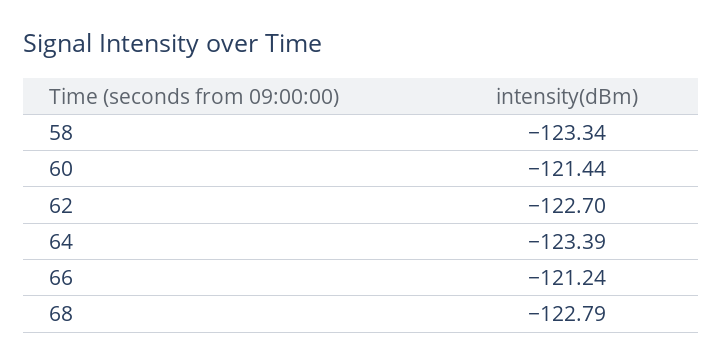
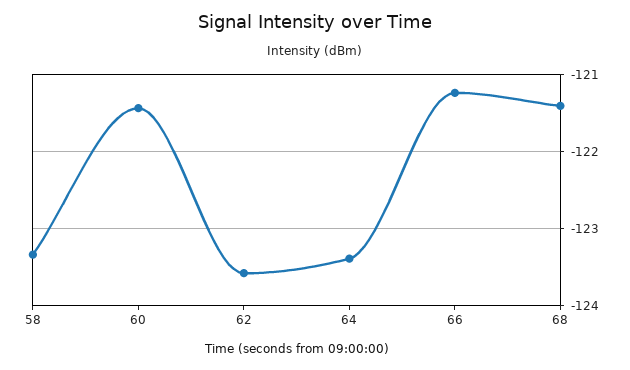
62: -122.7 -> -123.6
68: -122.79 -> -121.4

